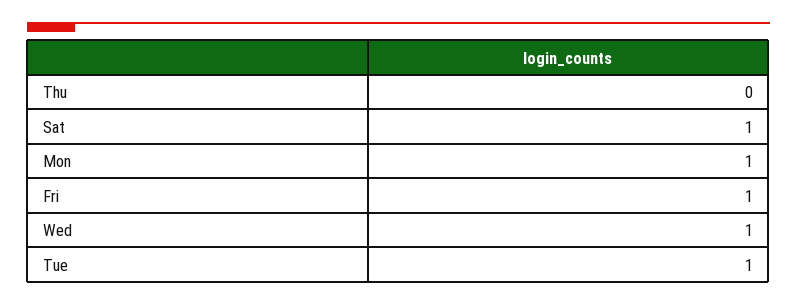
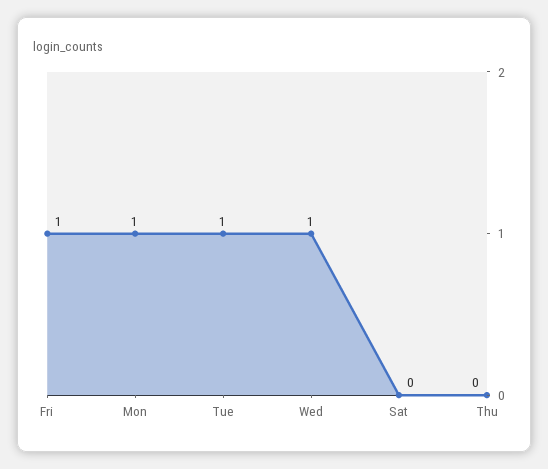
Sat: 1 -> 0

